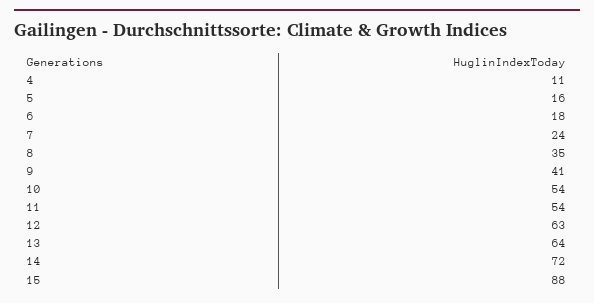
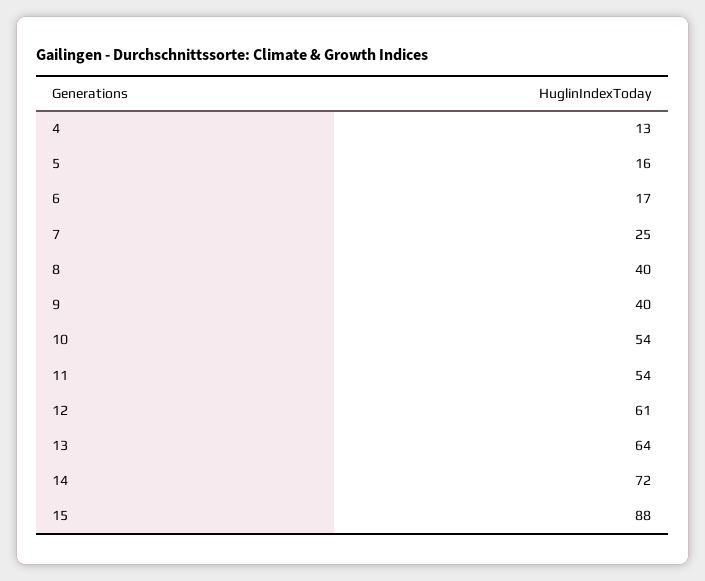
4: 11 -> 13
6: 18 -> 17
7: 24 -> 25
8: 35 -> 40
9: 41 -> 40
12: 63 -> 61

